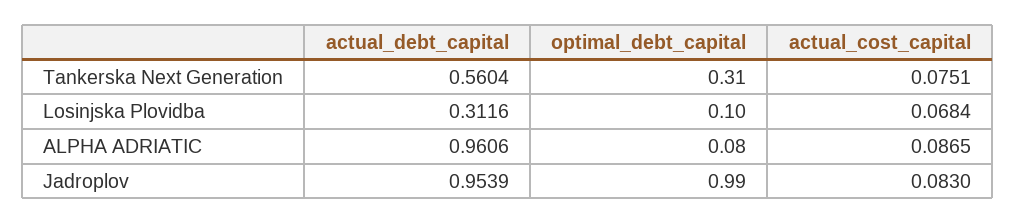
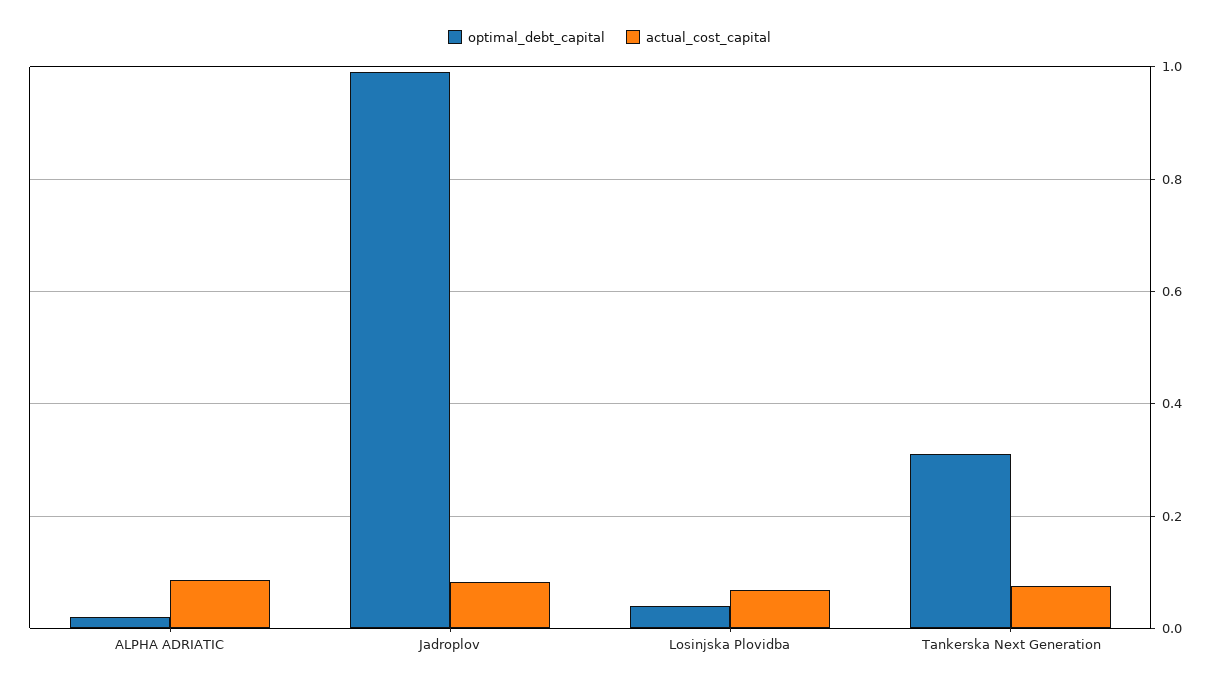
actual_debt_capital, Tankerska Next Generation: 0.5604 -> none
actual_debt_capital, Losinjska Plovidba: 0.3116 -> none
optimal_debt_capital, Losinjska Plovidba: 0.1 -> 0.04
actual_debt_capital, ALPHA ADRIATIC: 0.9606 -> none
optimal_debt_capital, ALPHA ADRIATIC: 0.08 -> 0.02
actual_debt_capital, Jadroplov: 0.9539 -> none

